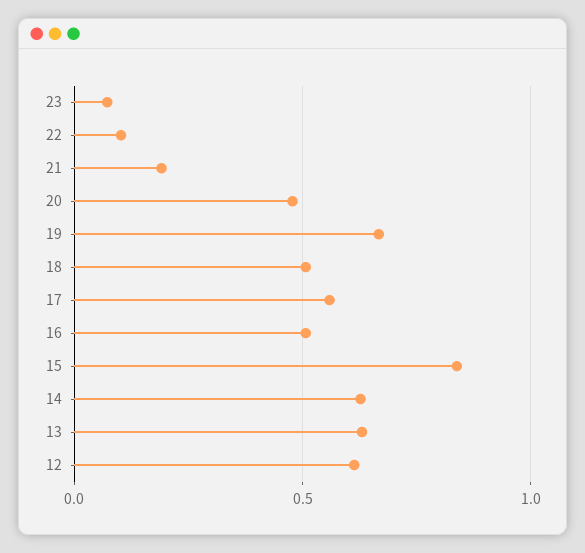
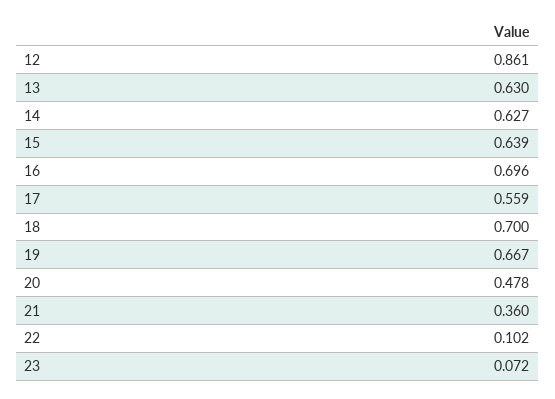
21: 0.2 -> 0.36
18: 0.5 -> 0.7
16: 0.5 -> 0.696
15: 0.85 -> 0.639
12: 0.6 -> 0.861

